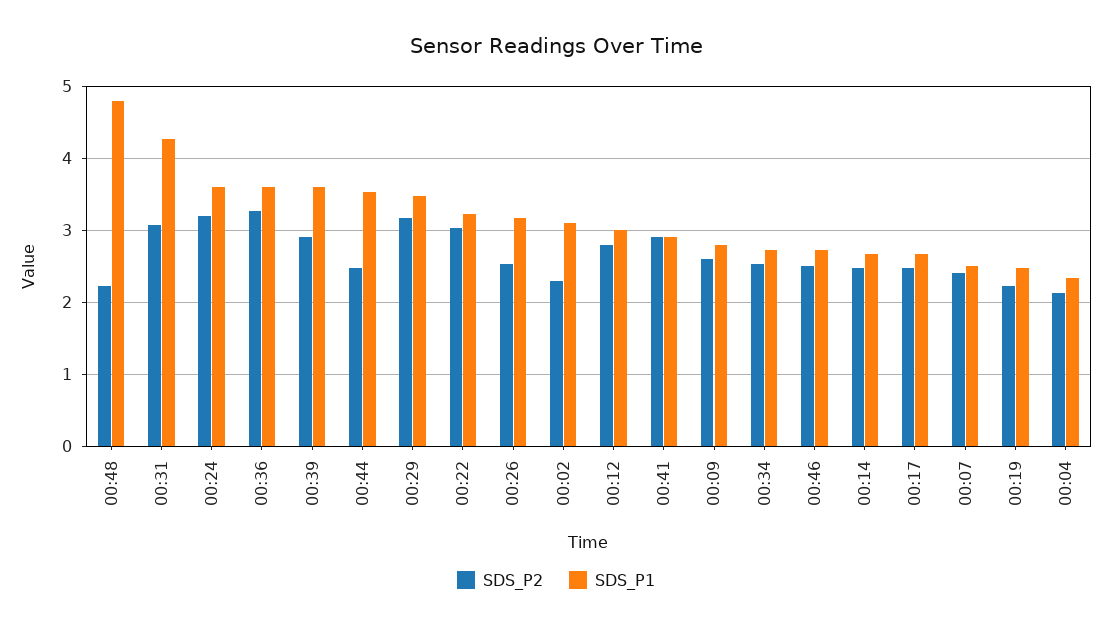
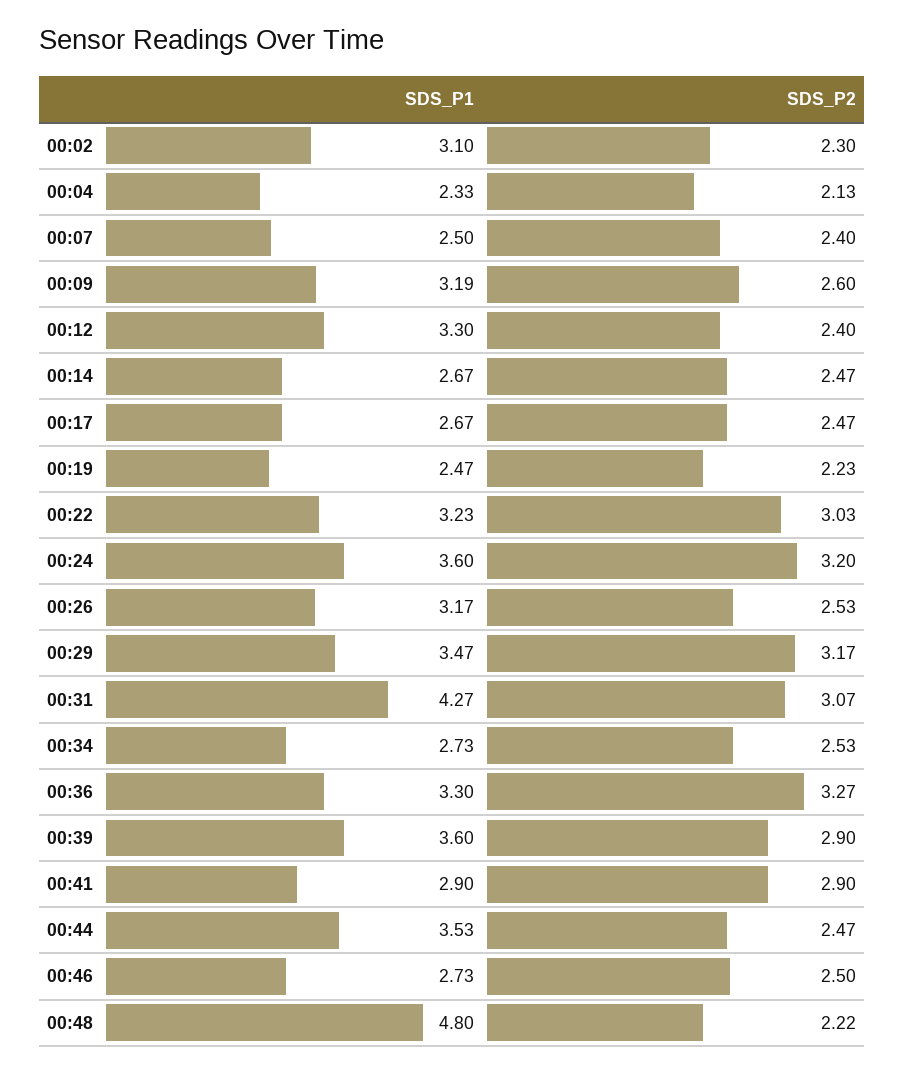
SDS_P1, 00:36: 3.6 -> 3.3
SDS_P2, 00:12: 2.8 -> 2.4
SDS_P1, 00:12: 3 -> 3.3
SDS_P1, 00:09: 2.8 -> 3.19

